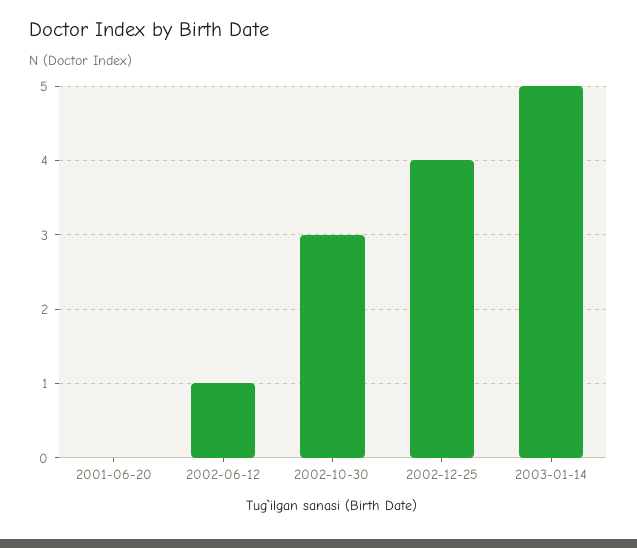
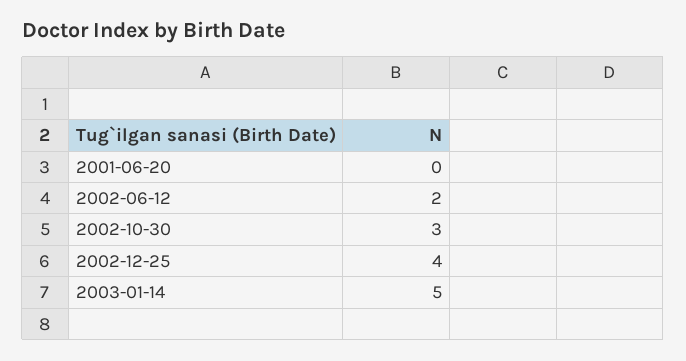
2002-06-12: 1 -> 2

